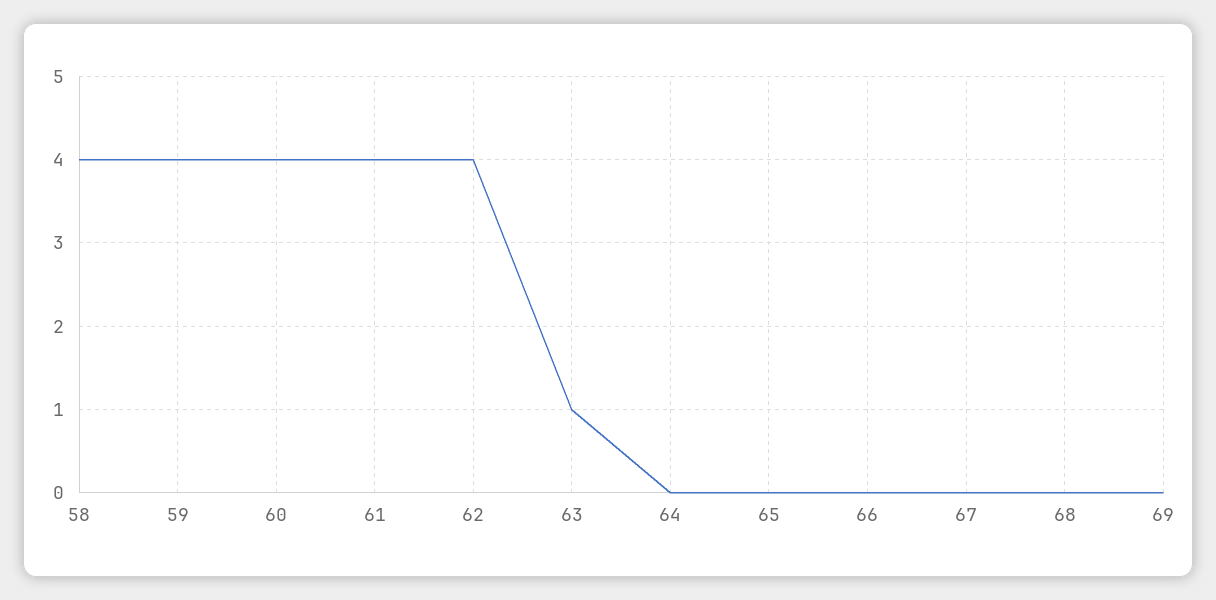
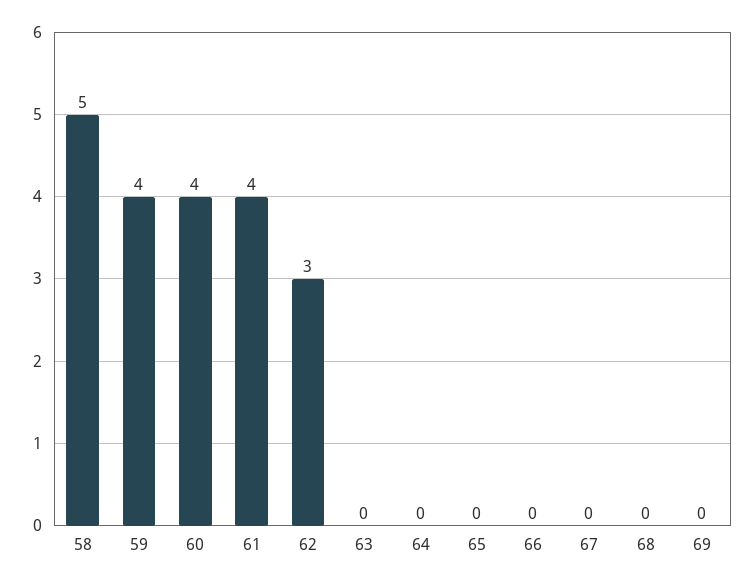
58: 4 -> 5
62: 4 -> 3
63: 1 -> 0

